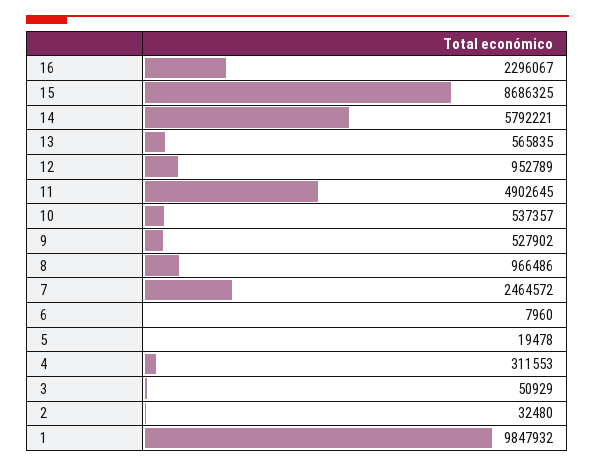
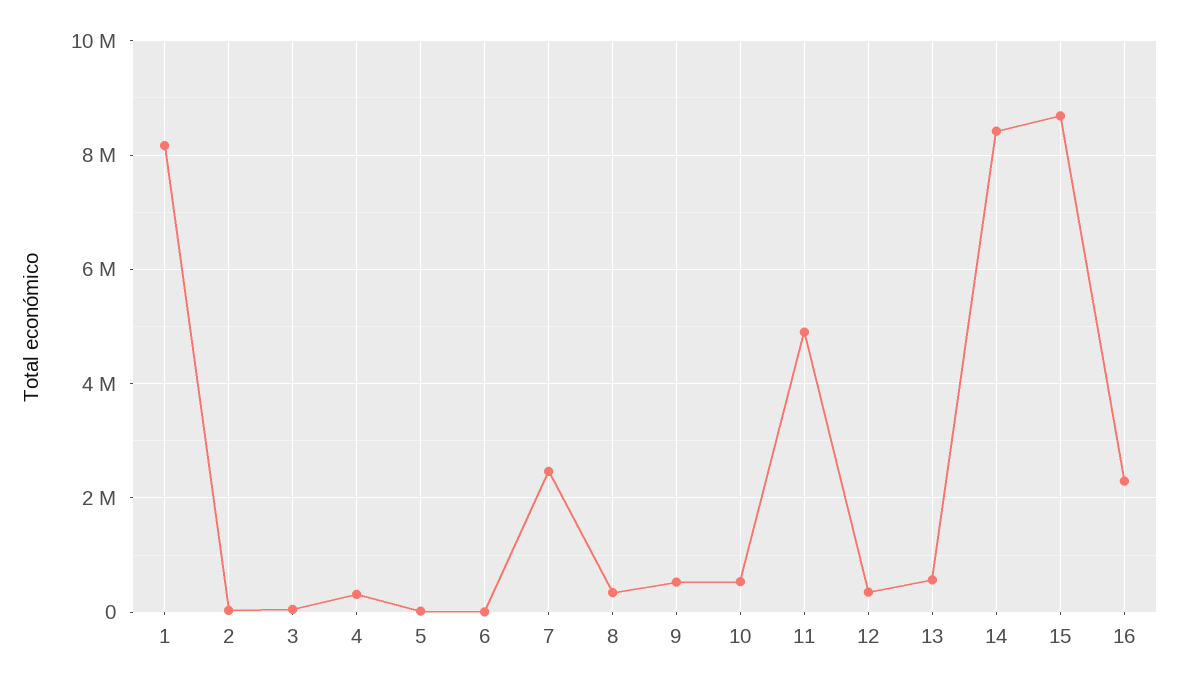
14: 5792221 -> 8400000
12: 952789 -> 400000
8: 966486 -> 400000
1: 9847932 -> 8200000

